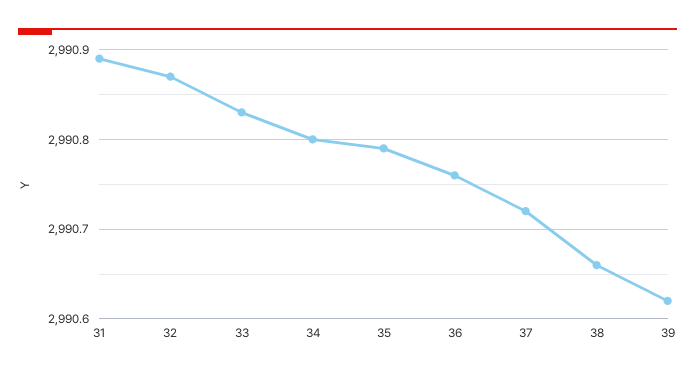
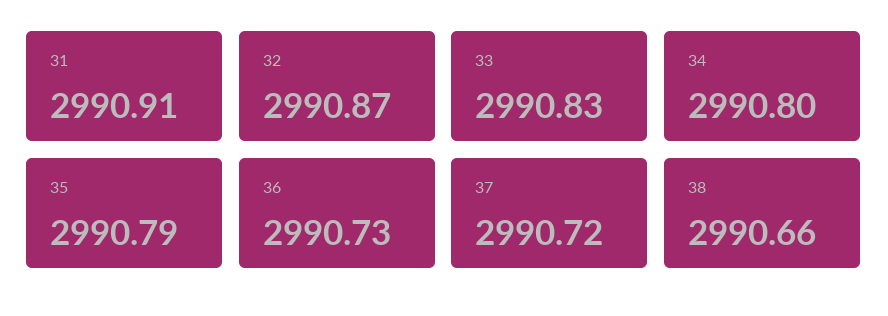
31: 2990.89 -> 2990.91
36: 2990.76 -> 2990.73
39: 2990.62 -> none

